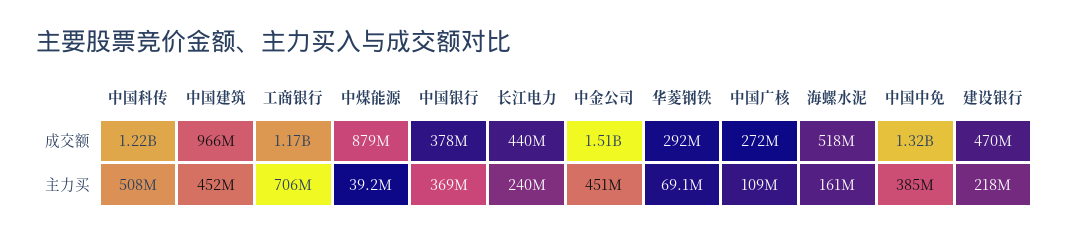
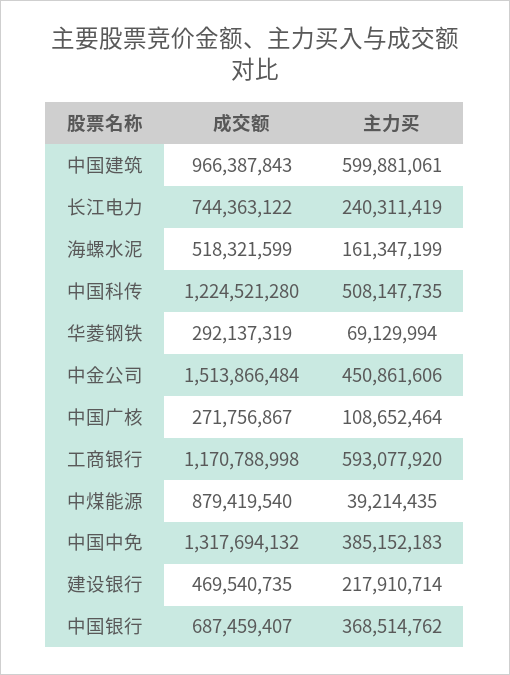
中国银行, 成交额: 378000000 -> 687459407
长江电力, 成交额: 440000000 -> 744363122
中国建筑, 主力买: 452000000 -> 599881061
工商银行, 主力买: 706000000 -> 593077920

